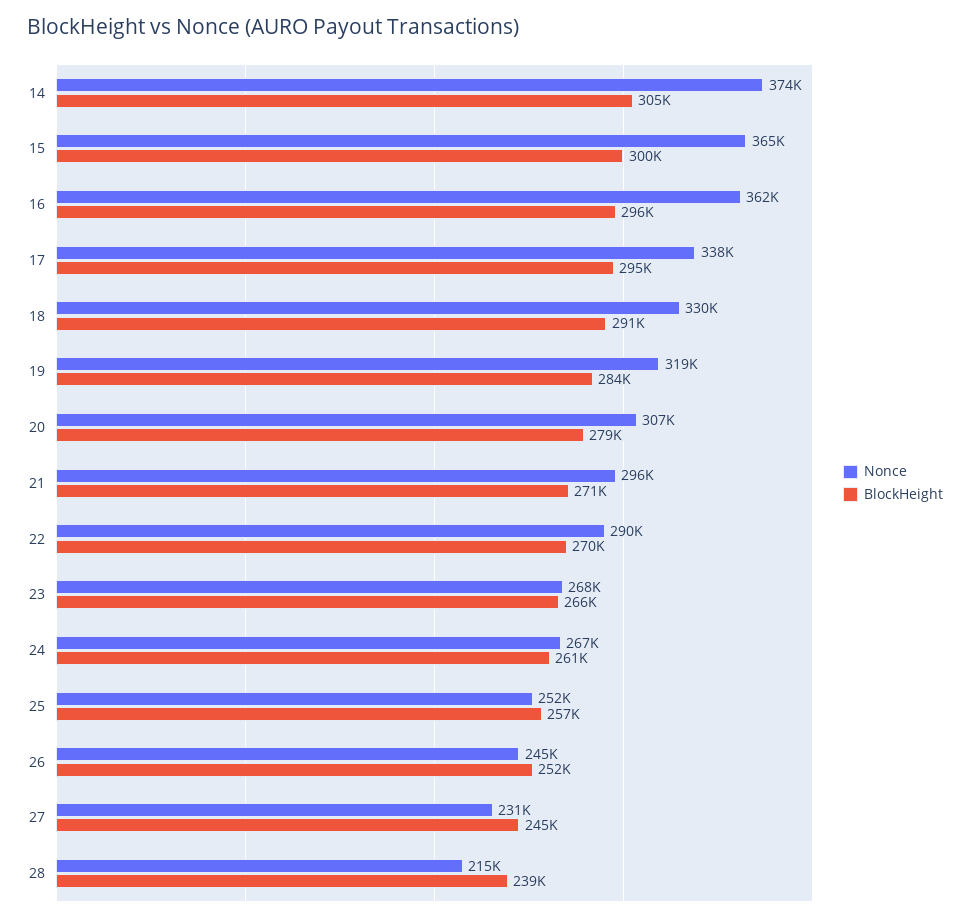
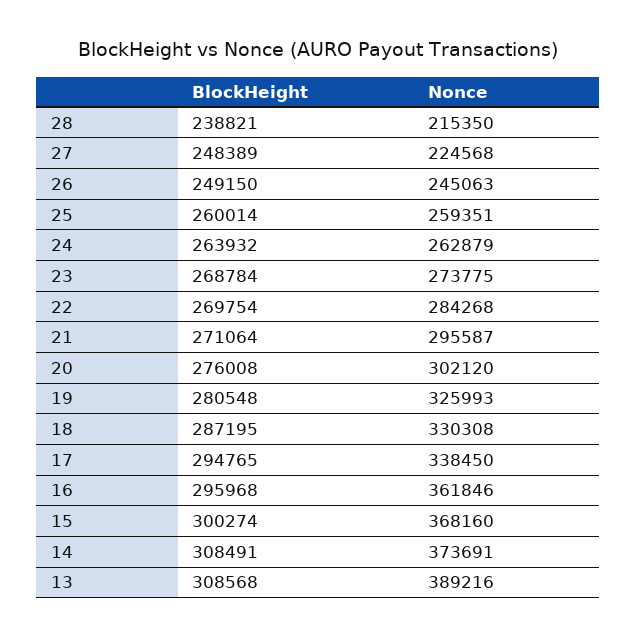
BlockHeight, 14: 305000 -> 308491
Nonce, 15: 365000 -> 368160
BlockHeight, 18: 291000 -> 287195
Nonce, 19: 319000 -> 325993
BlockHeight, 19: 284000 -> 280548
Nonce, 20: 307000 -> 302120
BlockHeight, 20: 279000 -> 276008
Nonce, 22: 290000 -> 284268
Nonce, 23: 268000 -> 273775
BlockHeight, 23: 266000 -> 268784
Nonce, 24: 267000 -> 262879
BlockHeight, 24: 261000 -> 263932
Nonce, 25: 252000 -> 259351
BlockHeight, 25: 257000 -> 260014
BlockHeight, 26: 252000 -> 249150
Nonce, 27: 231000 -> 224568
BlockHeight, 27: 245000 -> 248389
BlockHeight, 13: none -> 308568
Nonce, 13: none -> 389216

